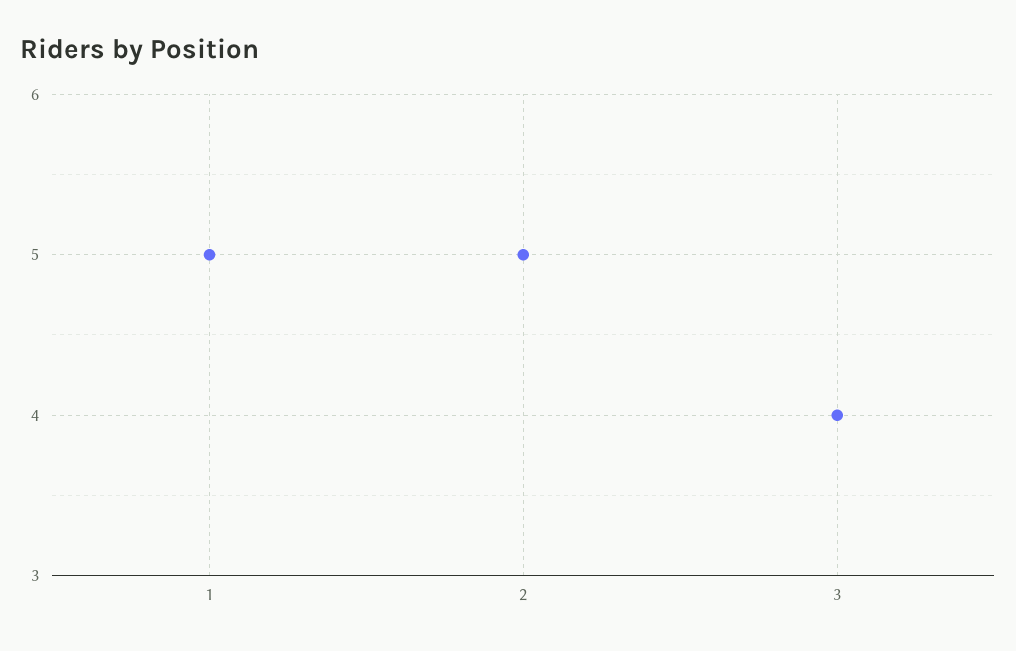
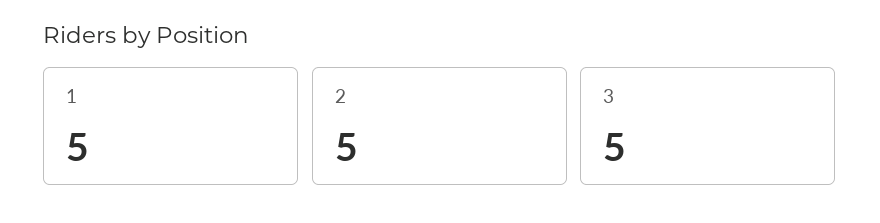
3: 4 -> 5

